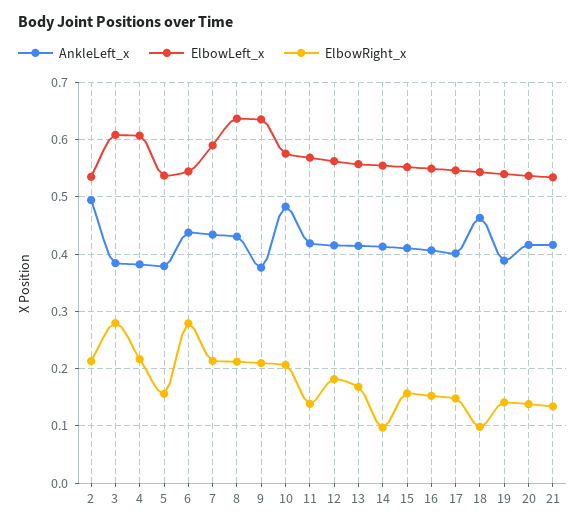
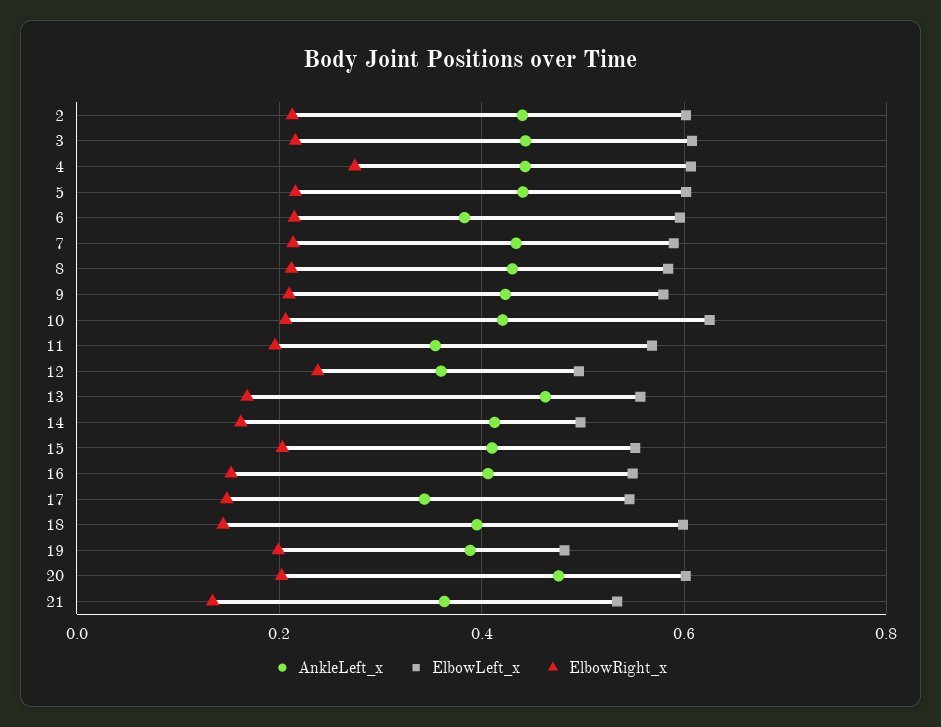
AnkleLeft_x, 2: 0.5 -> 0.44
ElbowLeft_x, 2: 0.54 -> 0.6
AnkleLeft_x, 3: 0.38 -> 0.44
ElbowRight_x, 3: 0.28 -> 0.22
AnkleLeft_x, 4: 0.38 -> 0.44
ElbowRight_x, 4: 0.22 -> 0.28
AnkleLeft_x, 5: 0.38 -> 0.44
ElbowLeft_x, 5: 0.54 -> 0.6
ElbowRight_x, 5: 0.16 -> 0.22
AnkleLeft_x, 6: 0.44 -> 0.38
ElbowLeft_x, 6: 0.54 -> 0.6
ElbowRight_x, 6: 0.28 -> 0.22
ElbowLeft_x, 8: 0.64 -> 0.58
AnkleLeft_x, 9: 0.38 -> 0.42
ElbowLeft_x, 9: 0.64 -> 0.58
AnkleLeft_x, 10: 0.48 -> 0.42
ElbowLeft_x, 10: 0.58 -> 0.62
AnkleLeft_x, 11: 0.42 -> 0.36
ElbowRight_x, 11: 0.14 -> 0.2
AnkleLeft_x, 12: 0.42 -> 0.36
ElbowLeft_x, 12: 0.56 -> 0.5
ElbowRight_x, 12: 0.18 -> 0.24
AnkleLeft_x, 13: 0.42 -> 0.46
ElbowLeft_x, 14: 0.56 -> 0.5
ElbowRight_x, 14: 0.1 -> 0.16
ElbowRight_x, 15: 0.16 -> 0.2
AnkleLeft_x, 17: 0.4 -> 0.34
AnkleLeft_x, 18: 0.46 -> 0.4
ElbowLeft_x, 18: 0.54 -> 0.6
ElbowRight_x, 18: 0.1 -> 0.14
ElbowLeft_x, 19: 0.54 -> 0.48
ElbowRight_x, 19: 0.14 -> 0.2
AnkleLeft_x, 20: 0.42 -> 0.48
ElbowLeft_x, 20: 0.54 -> 0.6
ElbowRight_x, 20: 0.14 -> 0.2
AnkleLeft_x, 21: 0.42 -> 0.36

